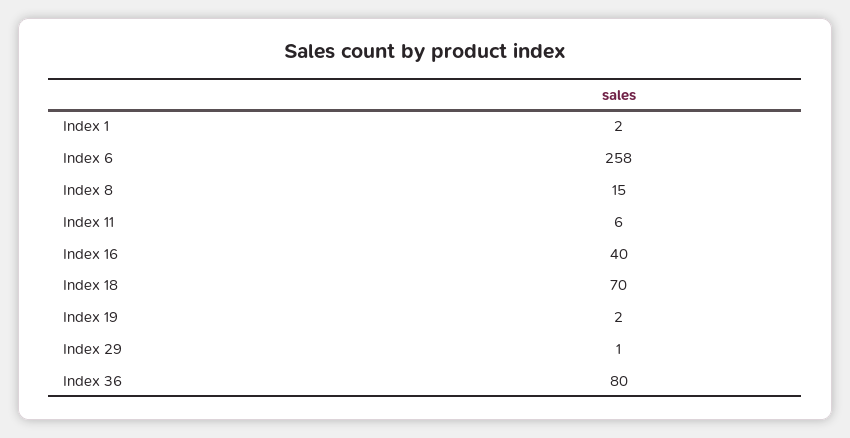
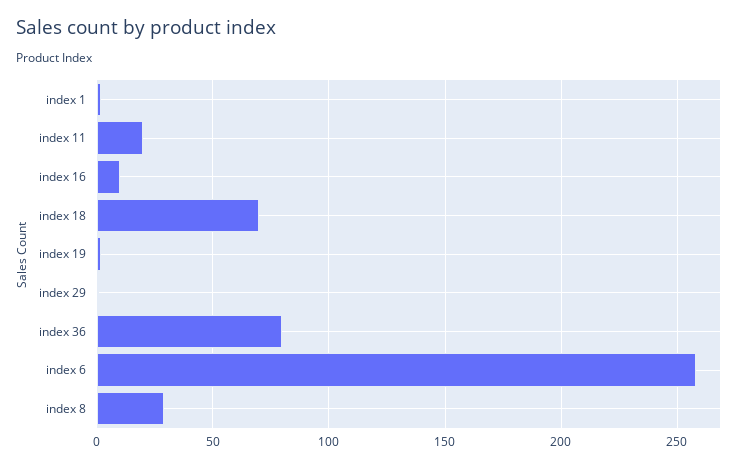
Index 8: 15 -> 30
Index 11: 6 -> 20
Index 16: 40 -> 10

